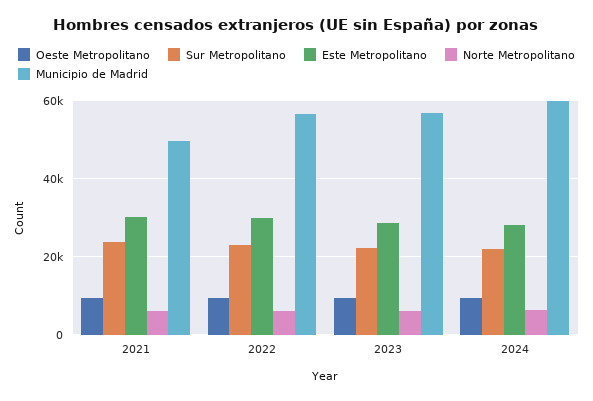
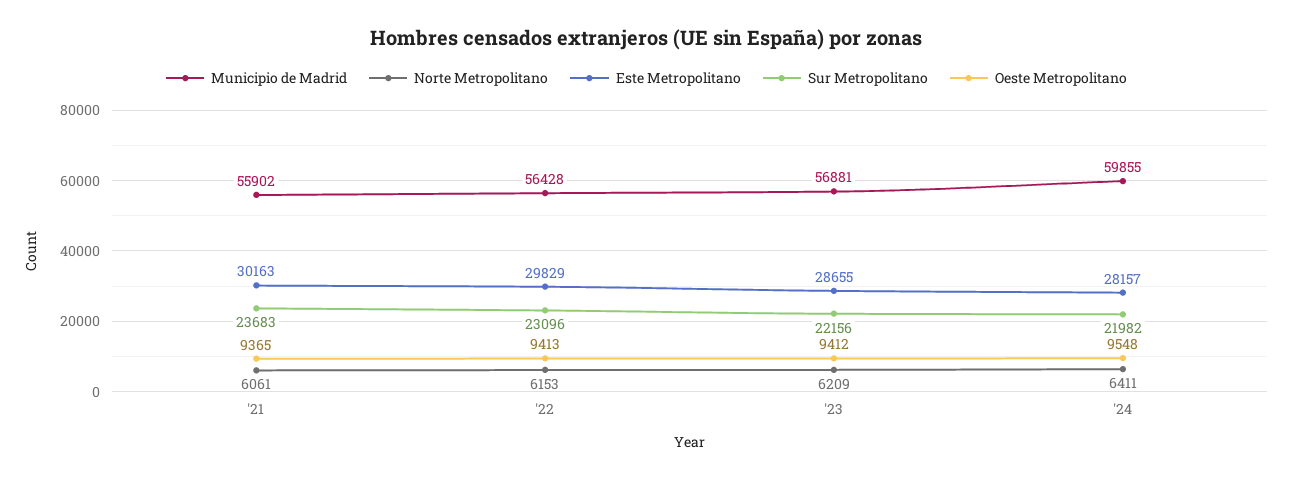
Municipio de Madrid, 2021: 50000 -> 55902

